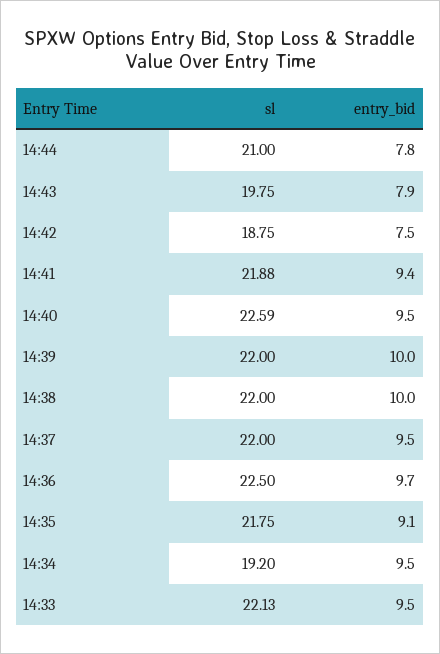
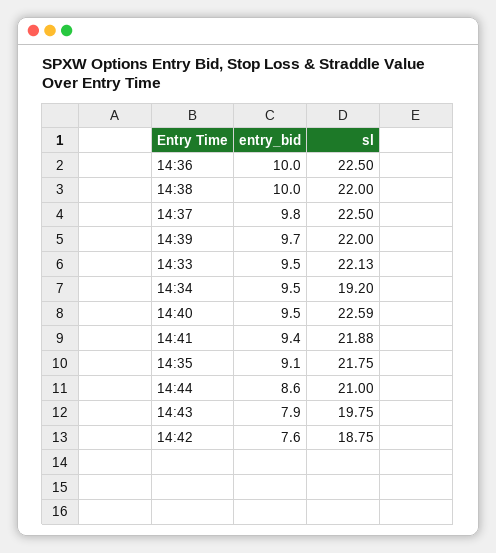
entry_bid, 14:44: 7.8 -> 8.6
entry_bid, 14:42: 7.5 -> 7.6
entry_bid, 14:39: 10 -> 9.7
sl, 14:37: 22 -> 22.5
entry_bid, 14:37: 9.5 -> 9.8
entry_bid, 14:36: 9.7 -> 10

